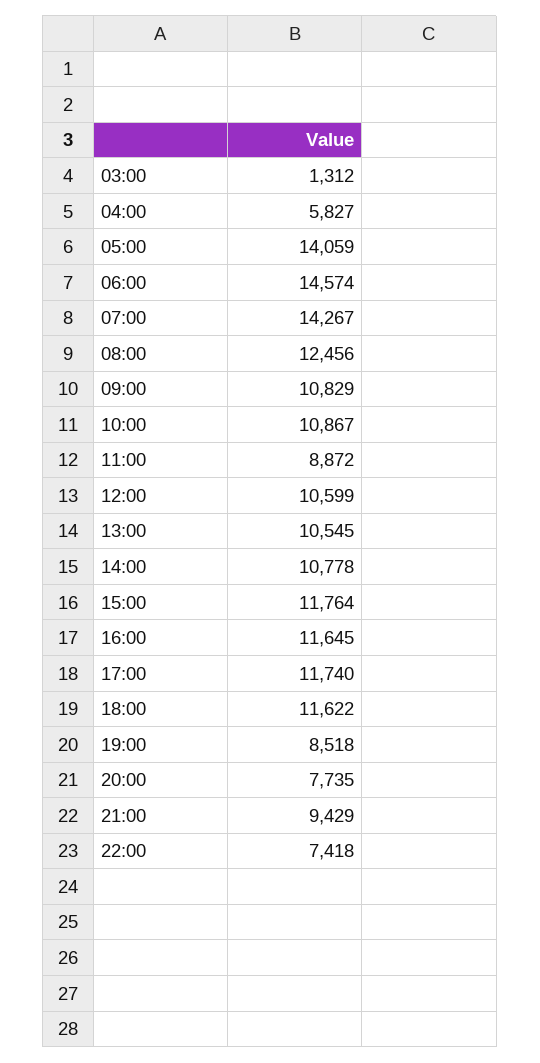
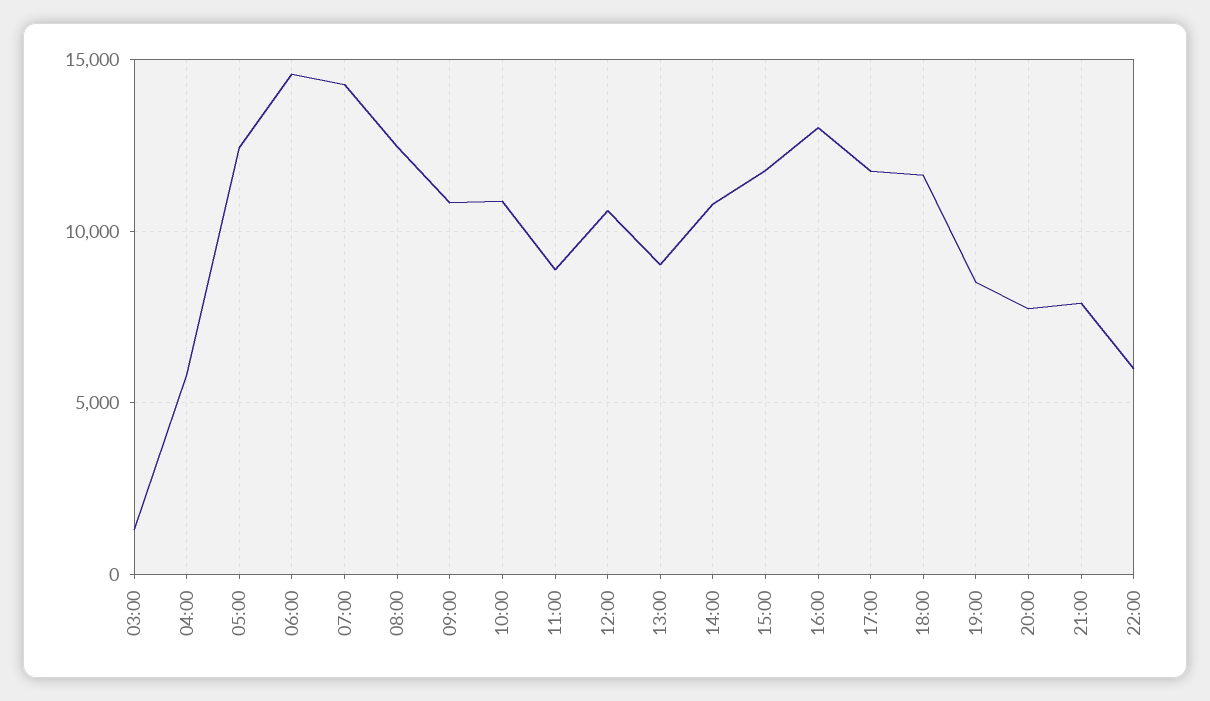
05:00: 14059 -> 12500
13:00: 10545 -> 9000
16:00: 11645 -> 13000
21:00: 9429 -> 8000
22:00: 7418 -> 6000

